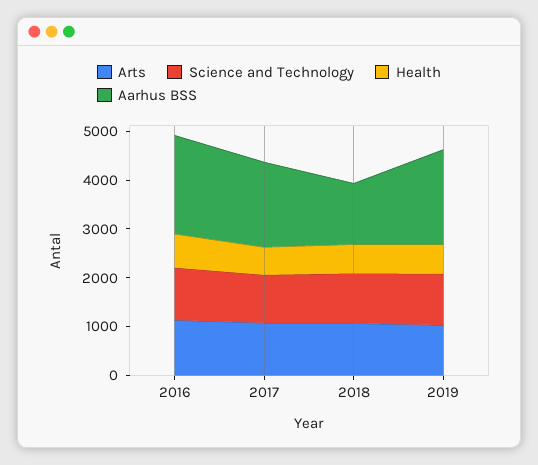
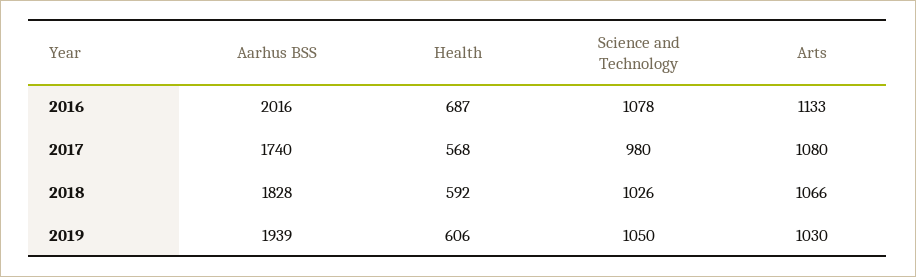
Aarhus BSS, 2018: 1200 -> 1828

